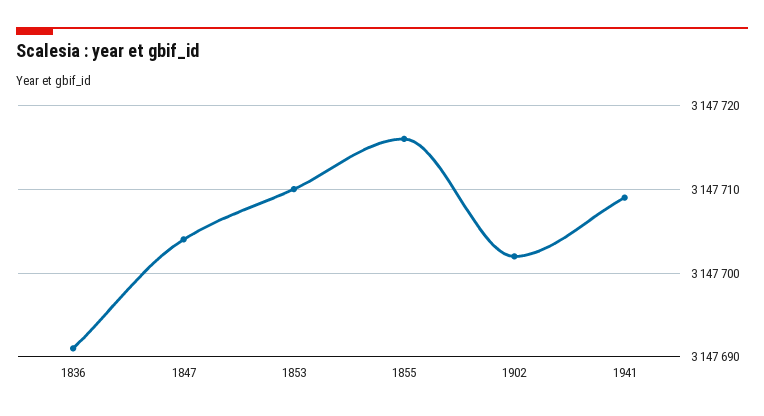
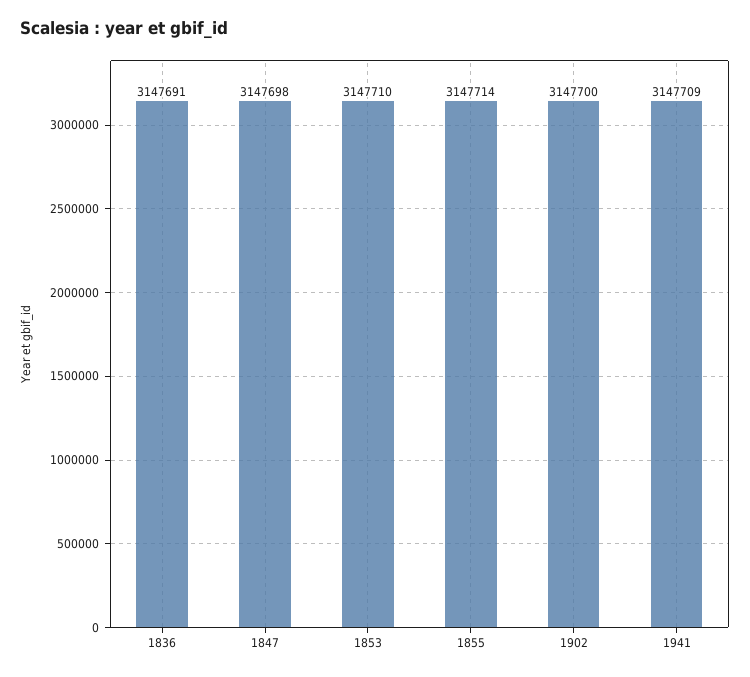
1847: 3147704 -> 3147698
1855: 3147716 -> 3147714
1902: 3147702 -> 3147700

